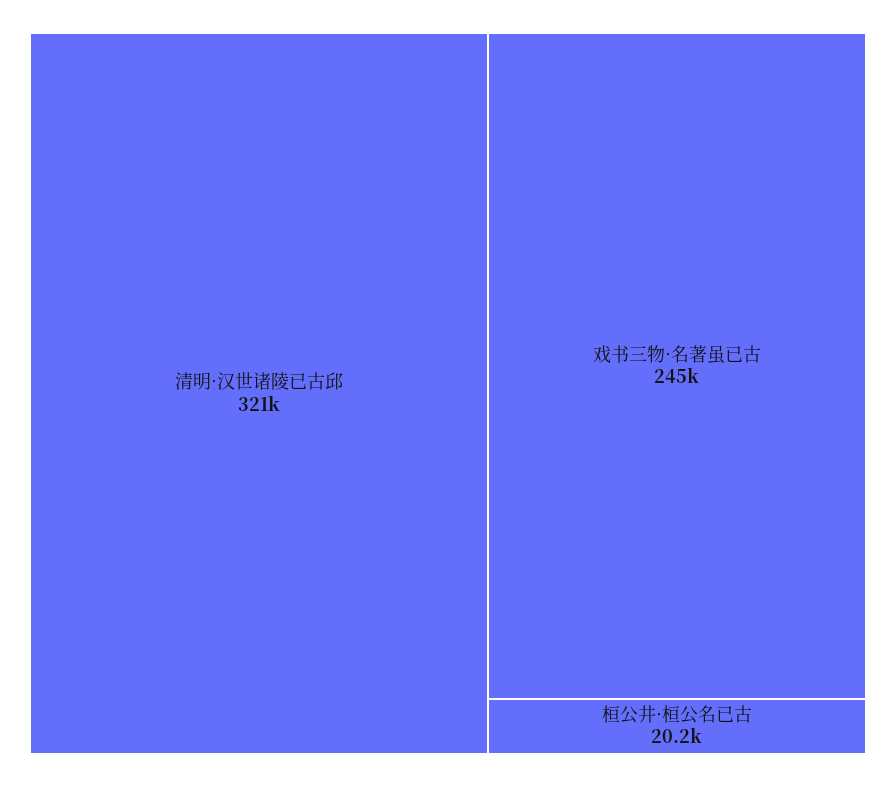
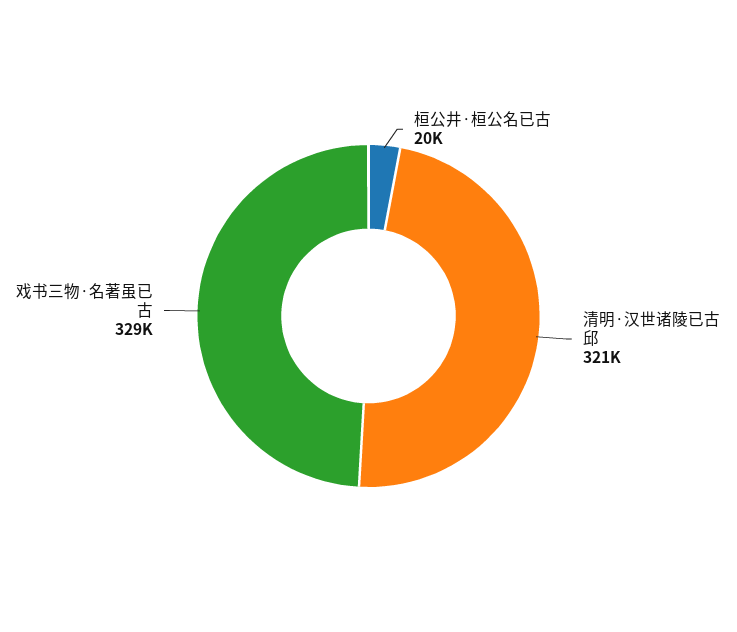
戏书三物·名著虽已古: 245000 -> 329000

